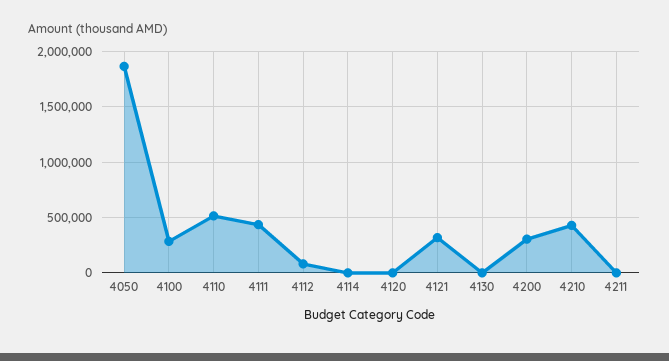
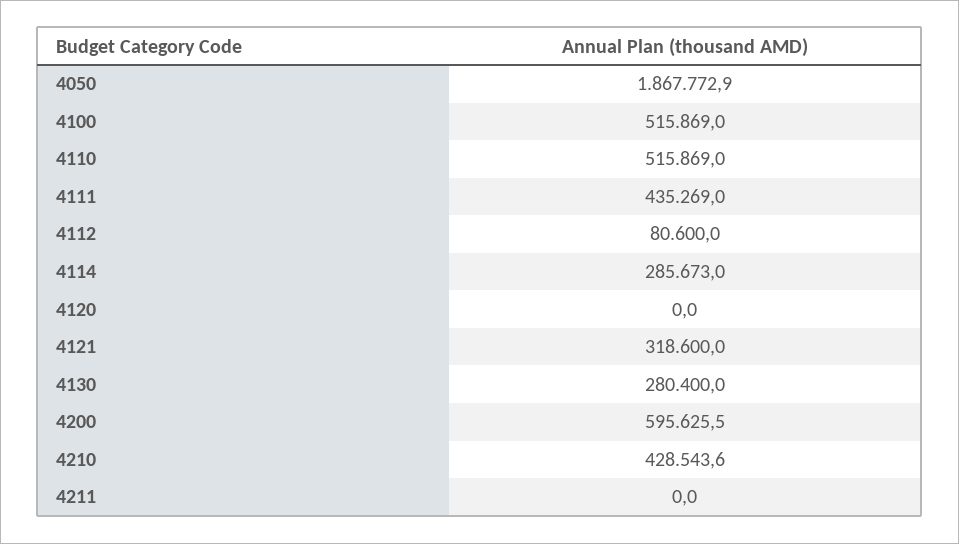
4100: 300000 -> 515869
4114: 0 -> 285673
4130: 0 -> 280400
4200: 300000 -> 595625.5

